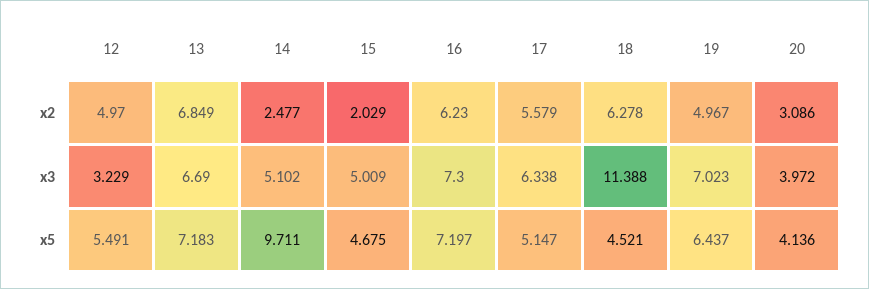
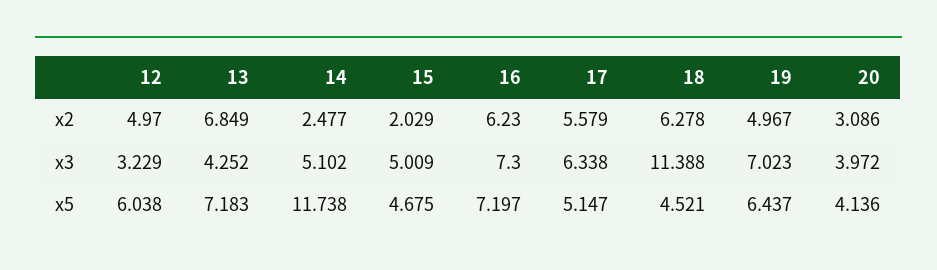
13, x3: 6.69 -> 4.252
12, x5: 5.491 -> 6.038
14, x5: 9.711 -> 11.738

